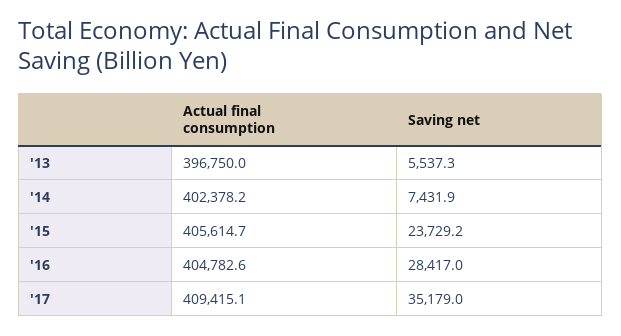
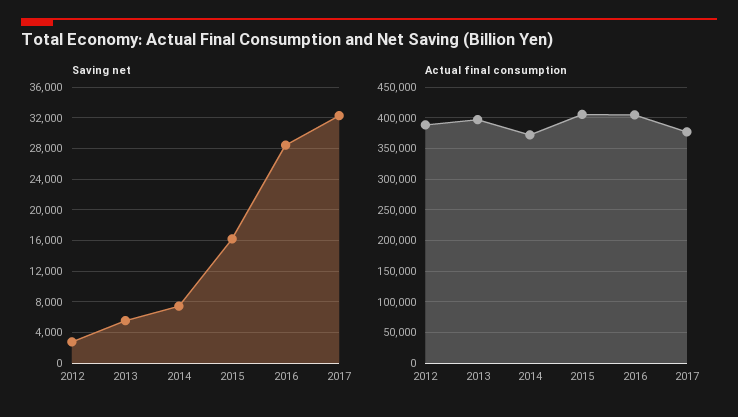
Actual final consumption, '14: 402378.2 -> 370000
Saving net, '15: 23729.2 -> 16000
Actual final consumption, '17: 409415.1 -> 380000
Saving net, '17: 35179 -> 32000
Saving net, 2012: none -> 3000
Actual final consumption, 2012: none -> 390000

